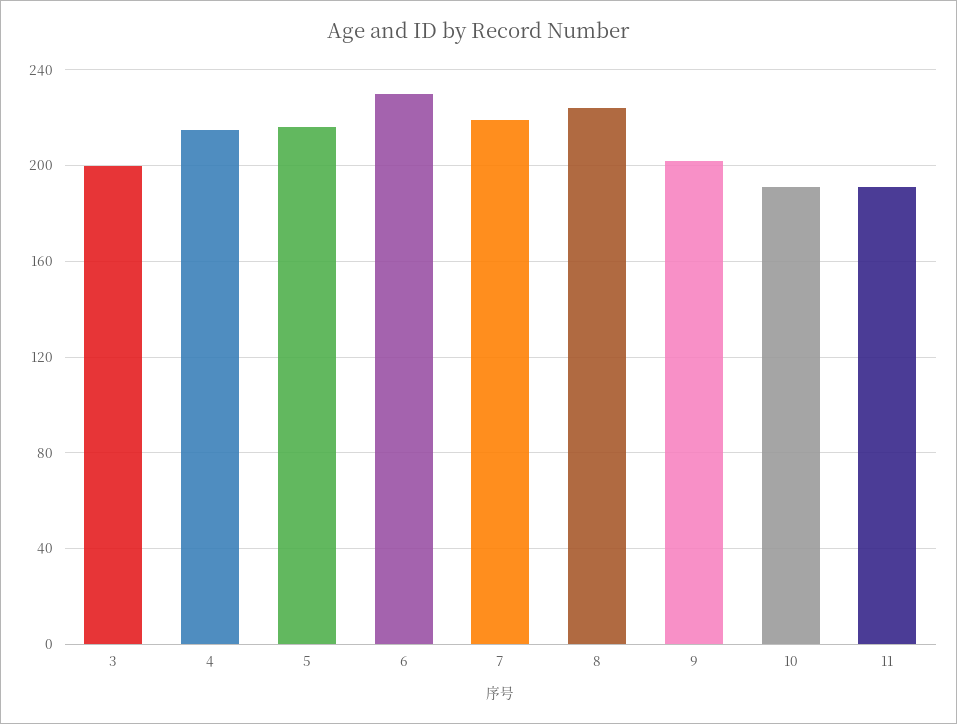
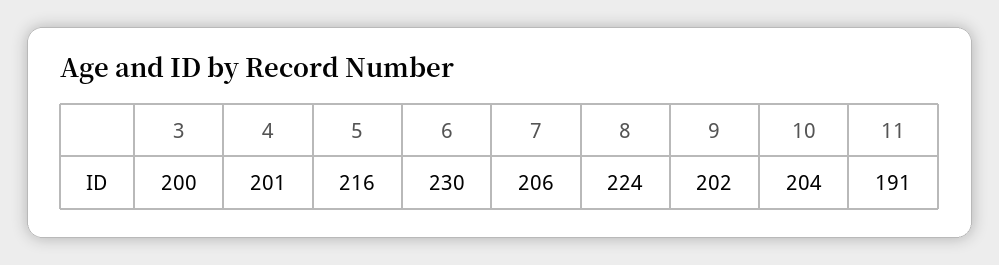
4: 215 -> 201
7: 220 -> 206
10: 190 -> 204

